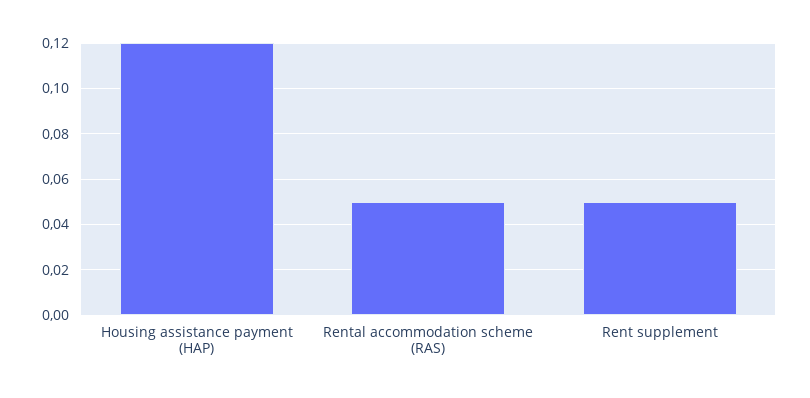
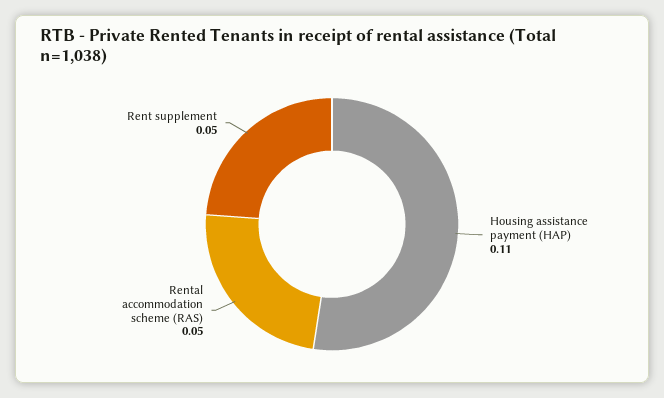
Housing assistance payment (HAP): 0.12 -> 0.11

